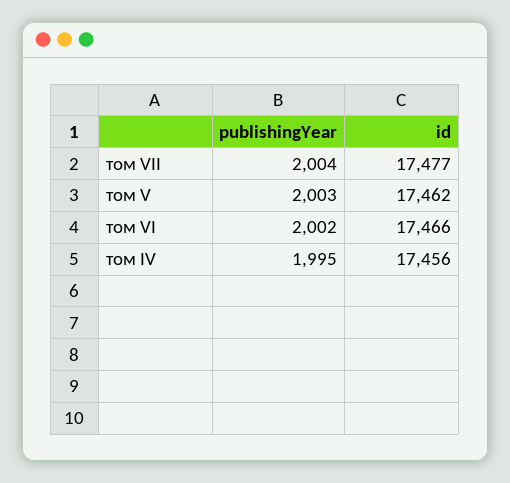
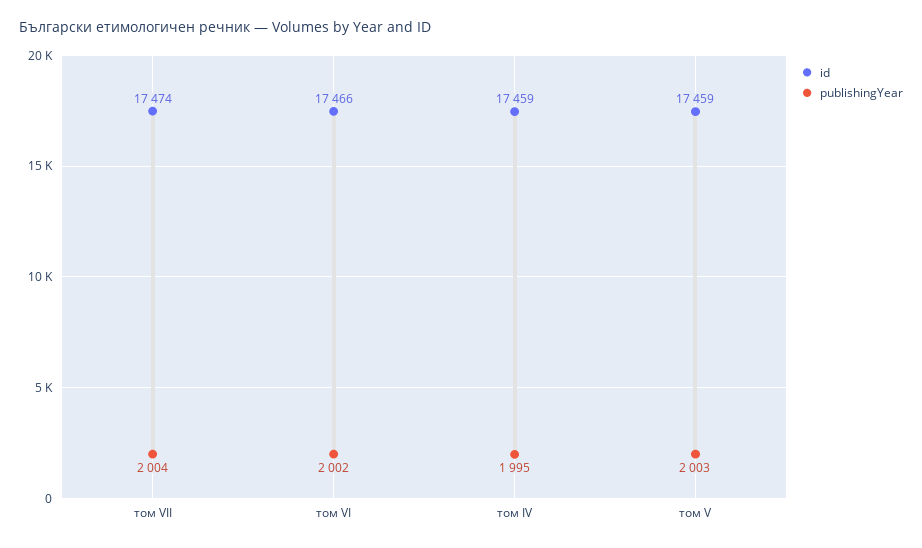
id, том VII: 17477 -> 17474
id, том V: 17462 -> 17459
id, том IV: 17456 -> 17459

